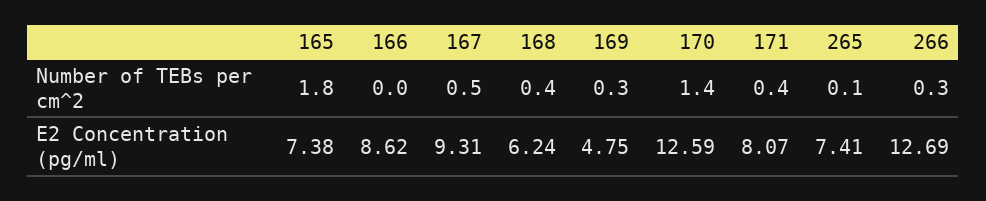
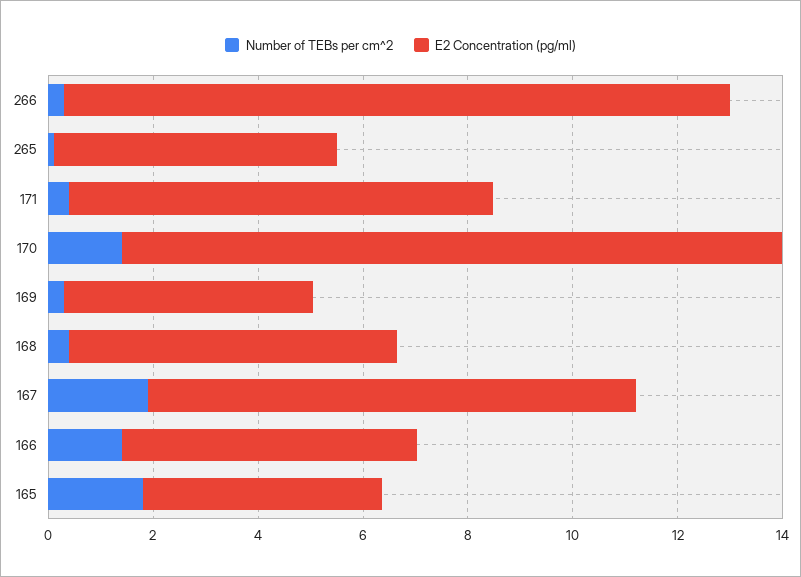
Number of TEBs per cm^2, 166: 0 -> 1.5
Number of TEBs per cm^2, 167: 0.5 -> 2
E2 Concentration (pg/ml), 165: 7.38 -> 4.5
E2 Concentration (pg/ml), 166: 8.62 -> 5.5
E2 Concentration (pg/ml), 265: 7.41 -> 5.5

